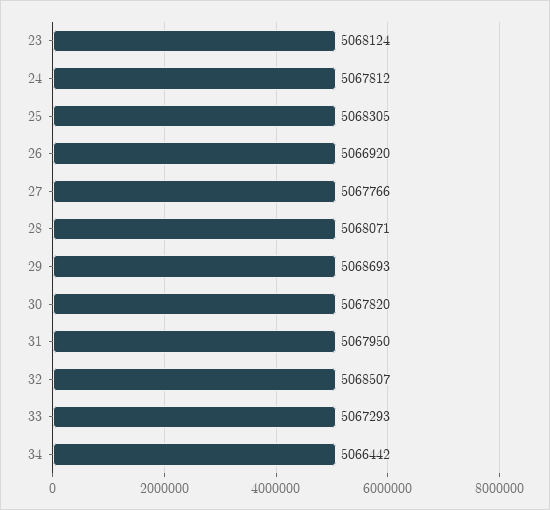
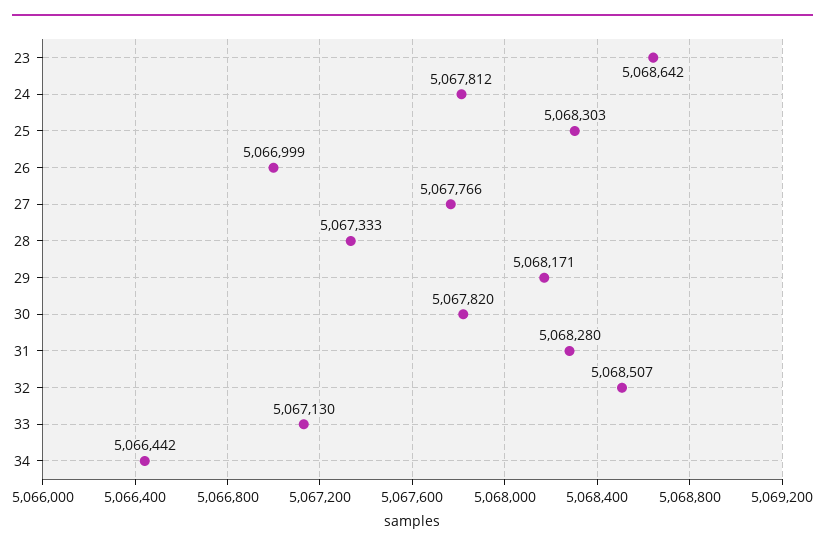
23: 5068124 -> 5068642
25: 5068305 -> 5068303
26: 5066920 -> 5066999
28: 5068071 -> 5067333
29: 5068693 -> 5068171
31: 5067950 -> 5068280
33: 5067293 -> 5067130

